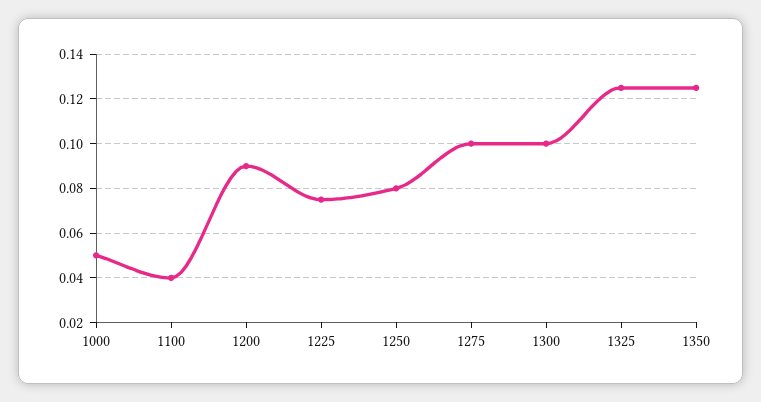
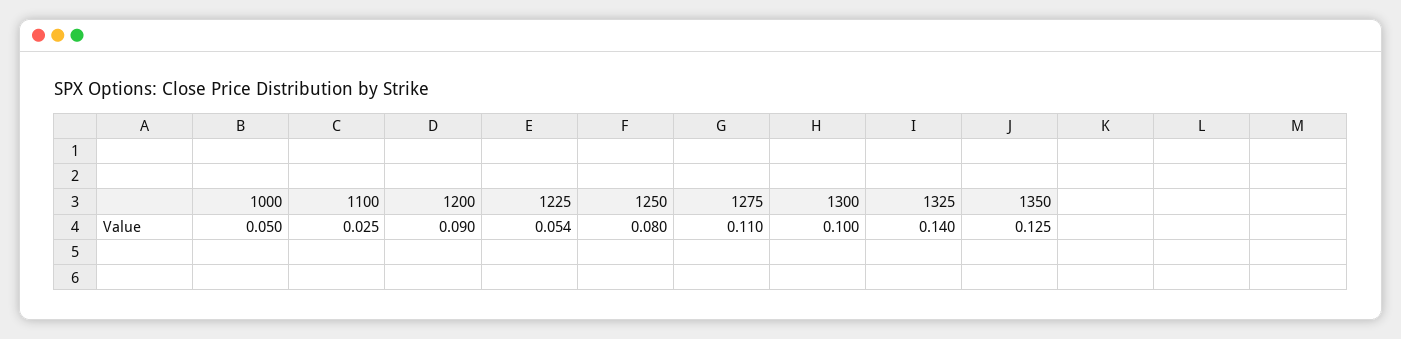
1100: 0.04 -> 0.025
1225: 0.075 -> 0.054
1275: 0.1 -> 0.11
1325: 0.125 -> 0.14

